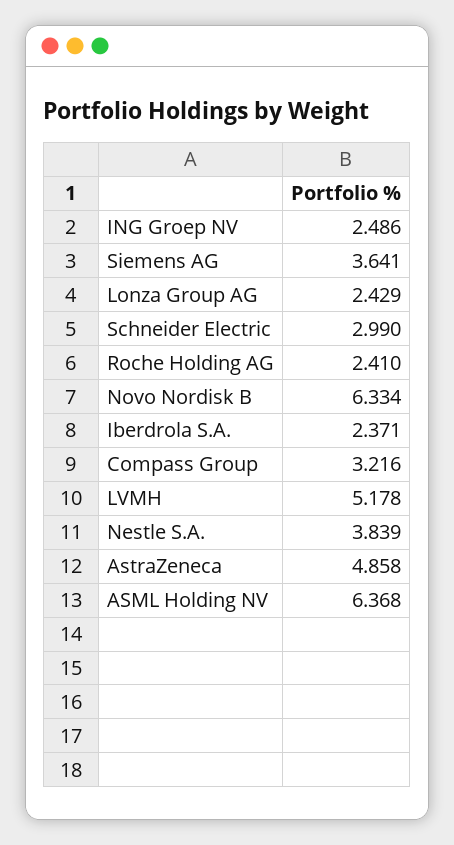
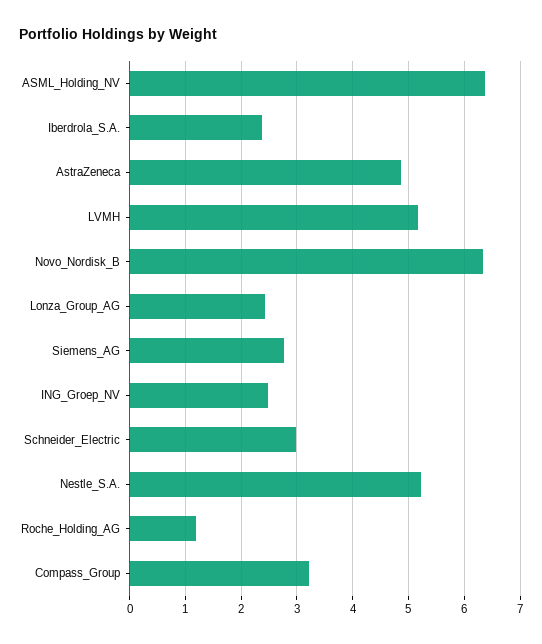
Siemens AG: 3.641 -> 2.8
Roche Holding AG: 2.41 -> 1.2
Nestle S.A.: 3.839 -> 5.2

